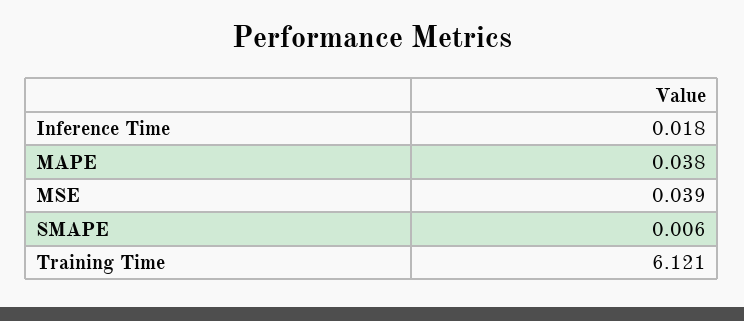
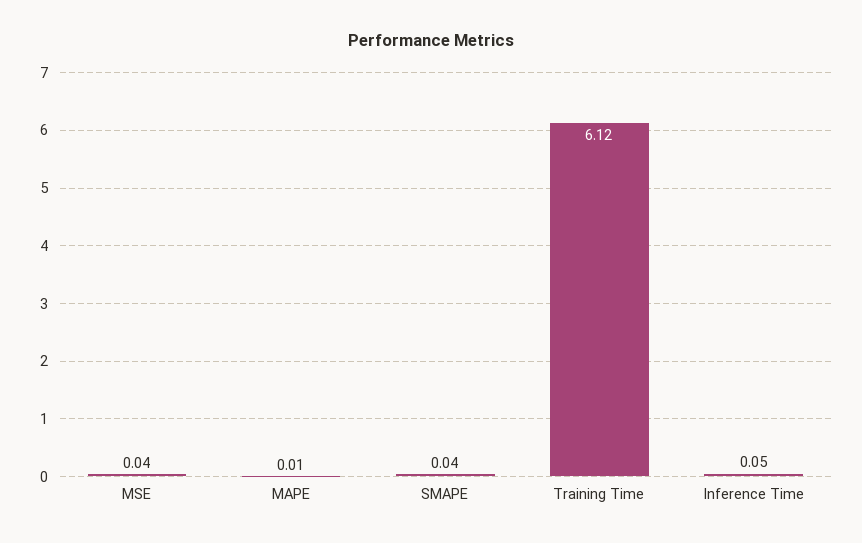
Inference Time: 0.018 -> 0.05
MAPE: 0.038 -> 0.01
SMAPE: 0.006 -> 0.04

